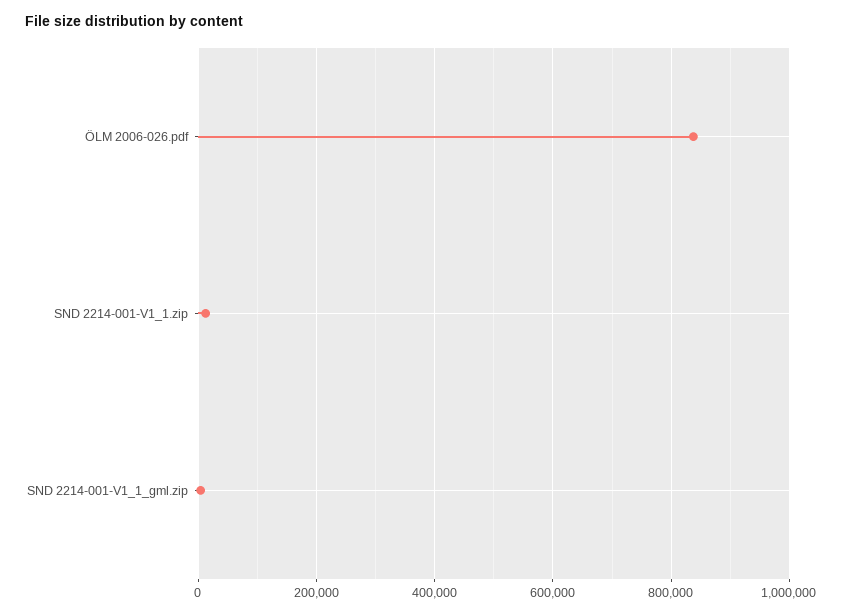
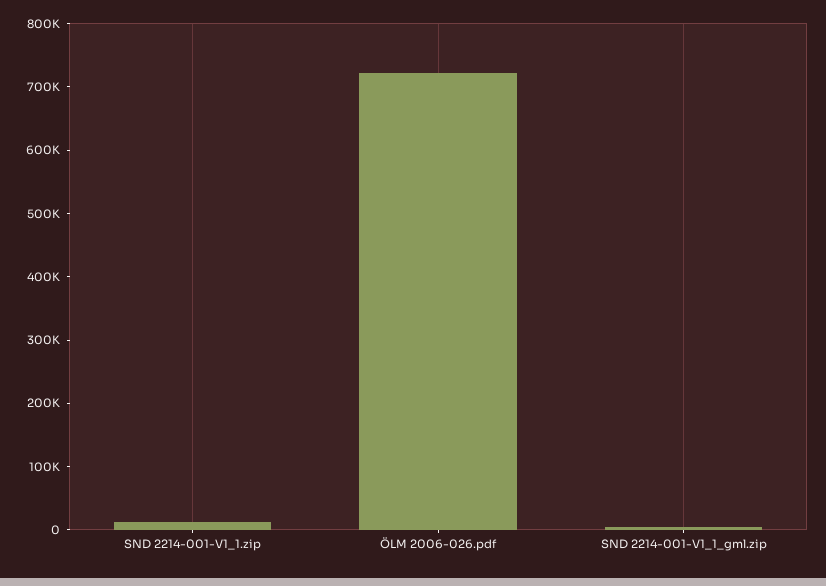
ÖLM 2006-026.pdf: 840000 -> 720000

